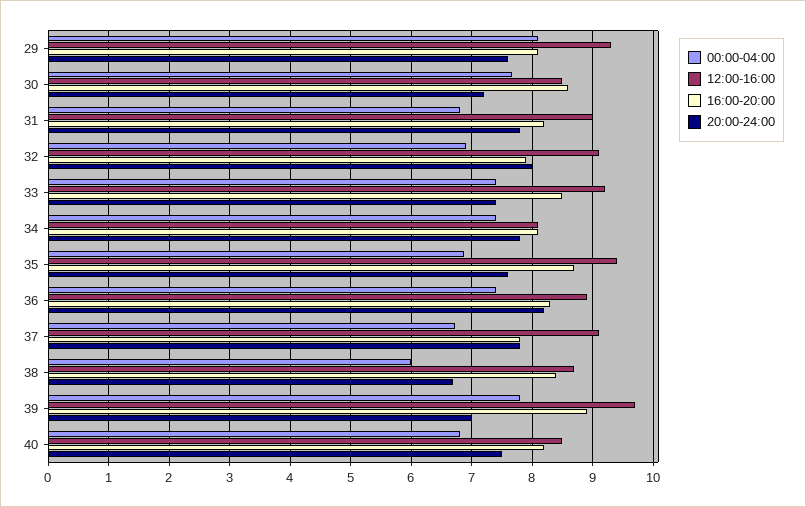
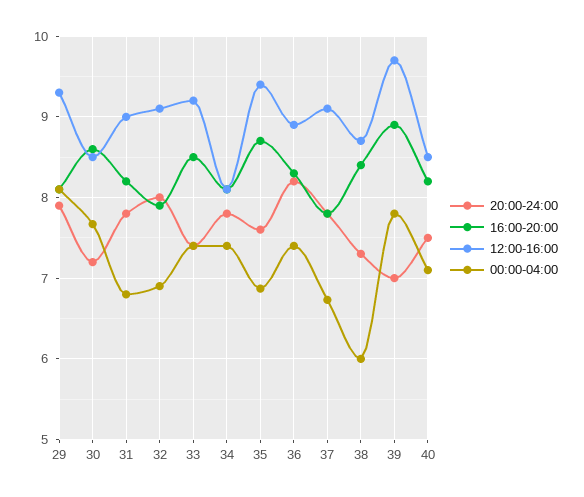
20:00-24:00, 29: 7.6 -> 7.9
20:00-24:00, 38: 6.7 -> 7.3
00:00-04:00, 40: 6.8 -> 7.1

